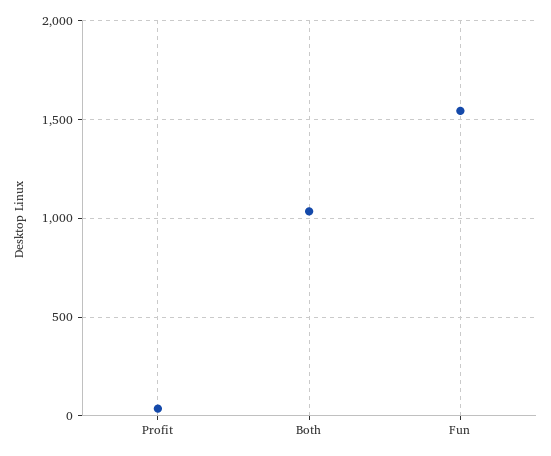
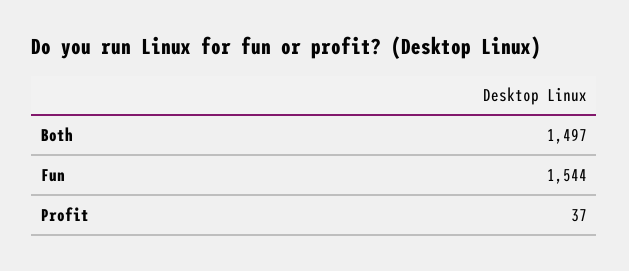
Both: 1050 -> 1497

